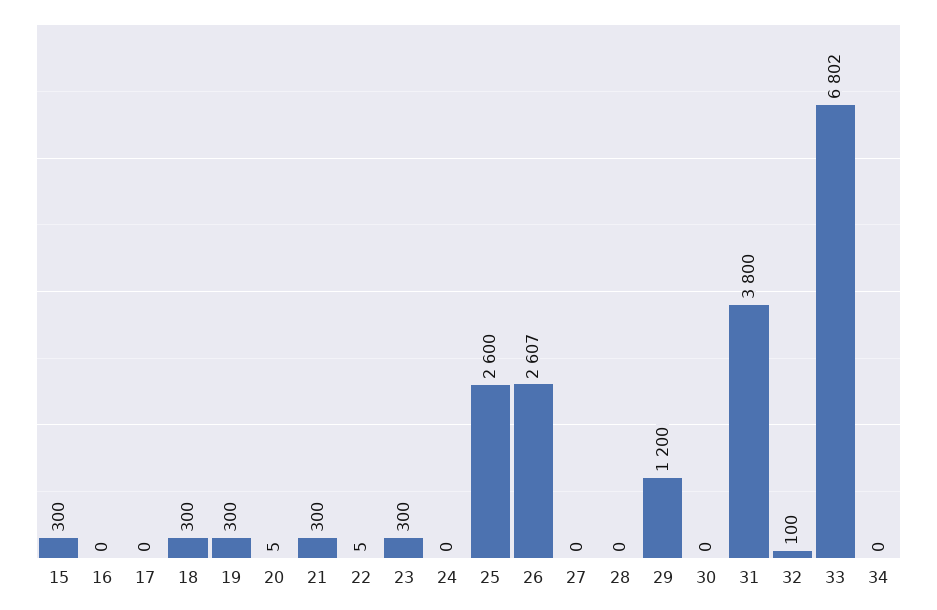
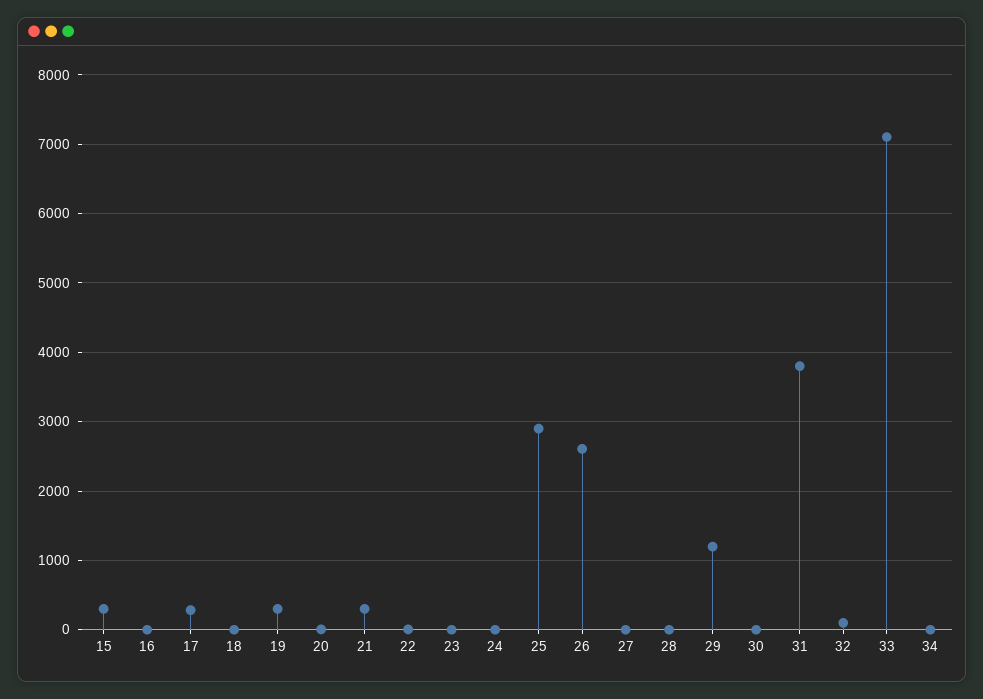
17: 0 -> 300
18: 300 -> 0
23: 300 -> 0
25: 2600 -> 2900
33: 6802 -> 7100

